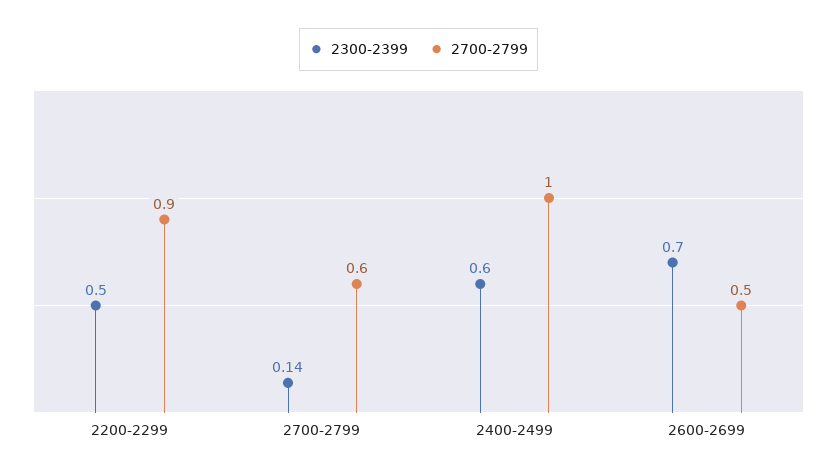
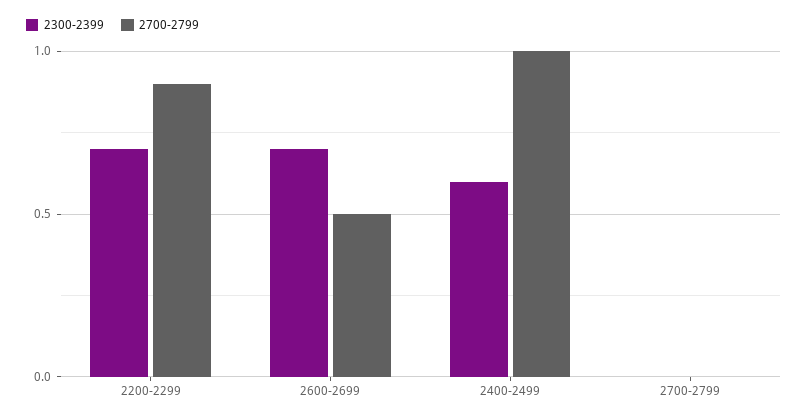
2300-2399, 2200-2299: 0.5 -> 0.7
2300-2399, 2700-2799: 0.14 -> 0
2700-2799, 2700-2799: 0.6 -> 0

